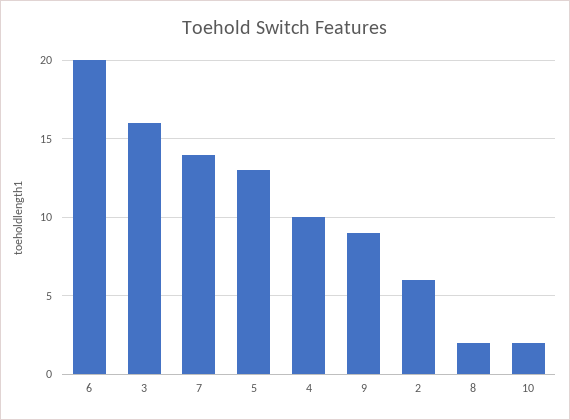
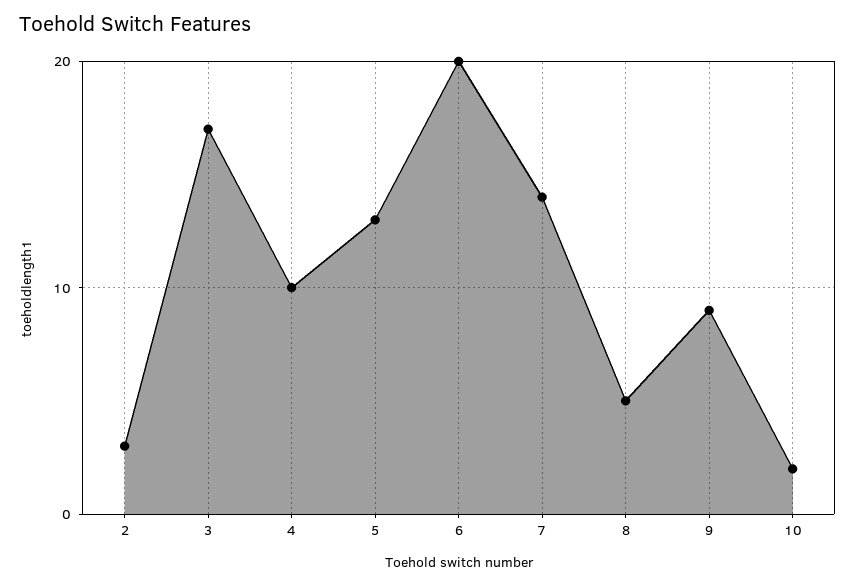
3: 16 -> 17
2: 6 -> 3
8: 2 -> 5

